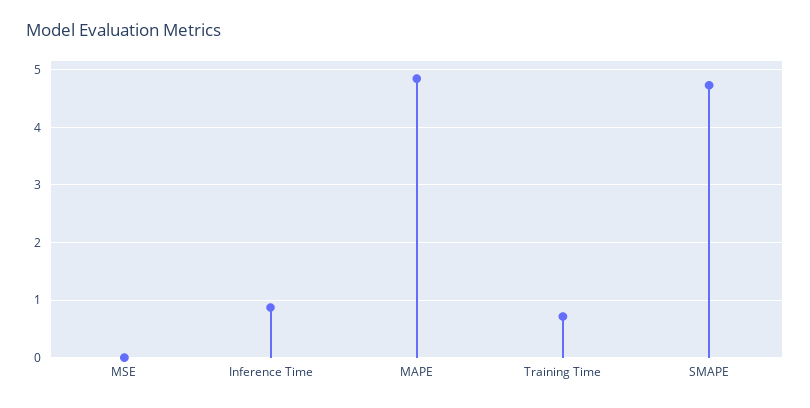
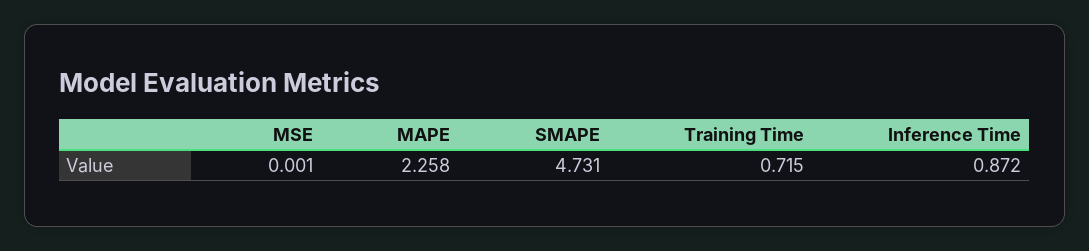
MAPE: 4.8 -> 2.258

